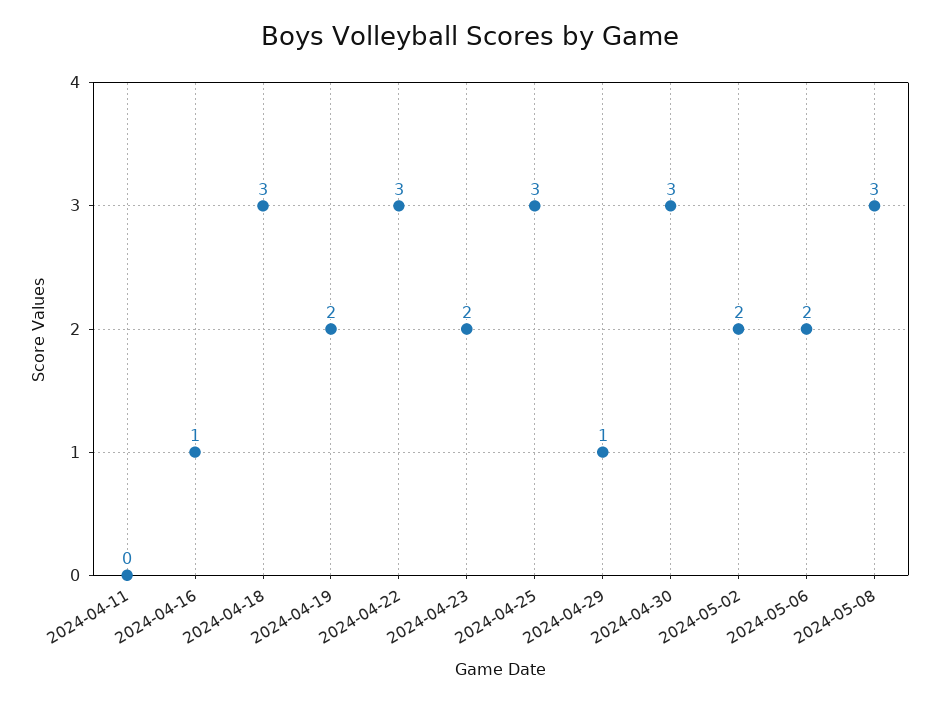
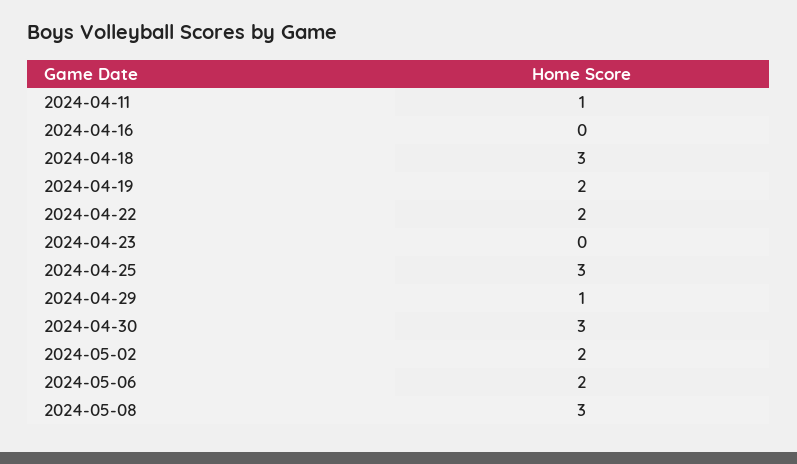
2024-04-11: 0 -> 1
2024-04-16: 1 -> 0
2024-04-22: 3 -> 2
2024-04-23: 2 -> 0

